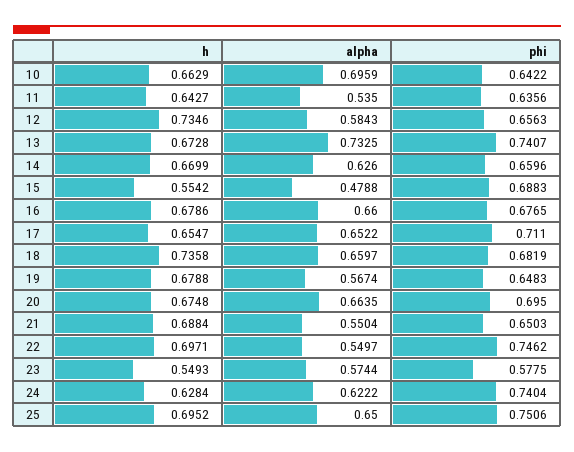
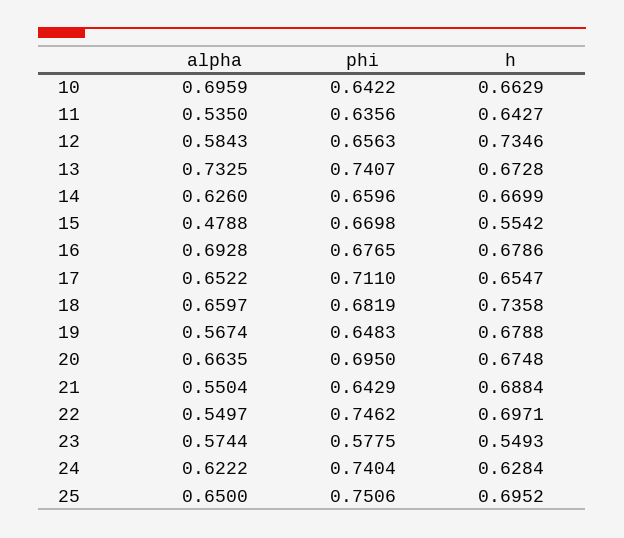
phi, 15: 0.6883 -> 0.6698
alpha, 16: 0.66 -> 0.6928
phi, 21: 0.6503 -> 0.6429

